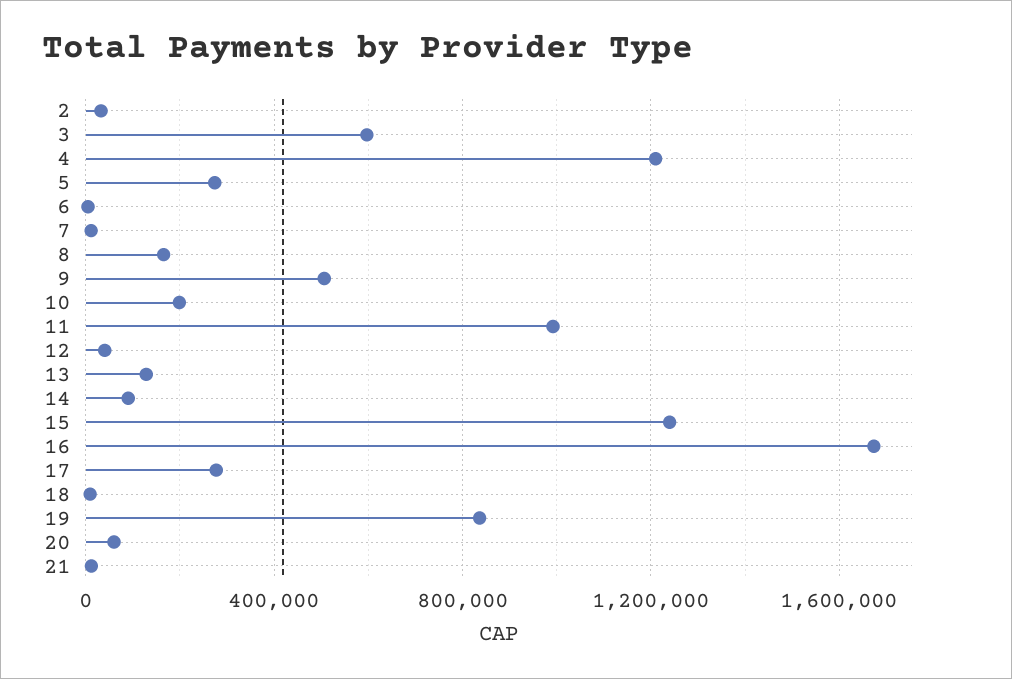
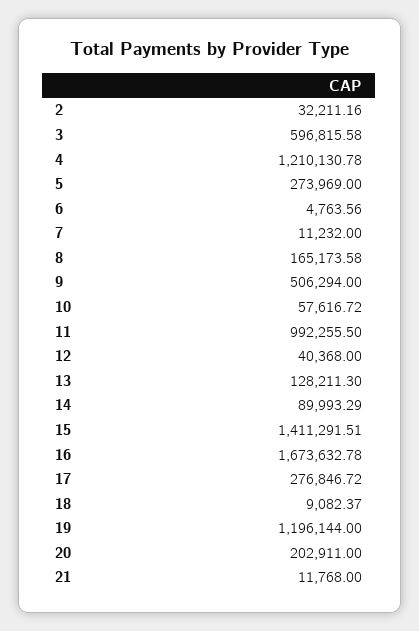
10: 200000 -> 57616.72
15: 1250000 -> 1411291.51
19: 850000 -> 1196144
20: 50000 -> 202911

